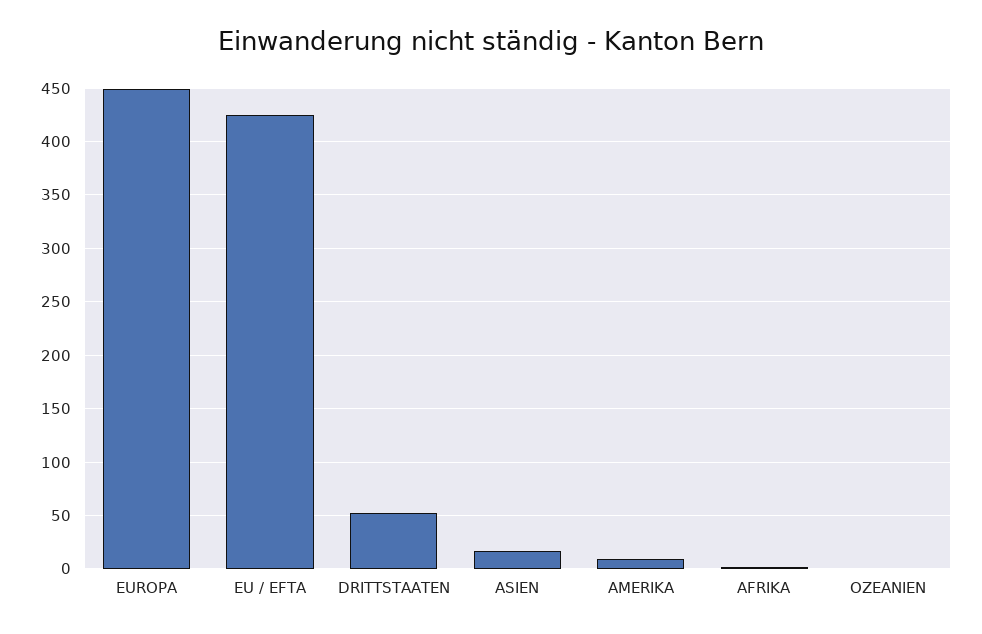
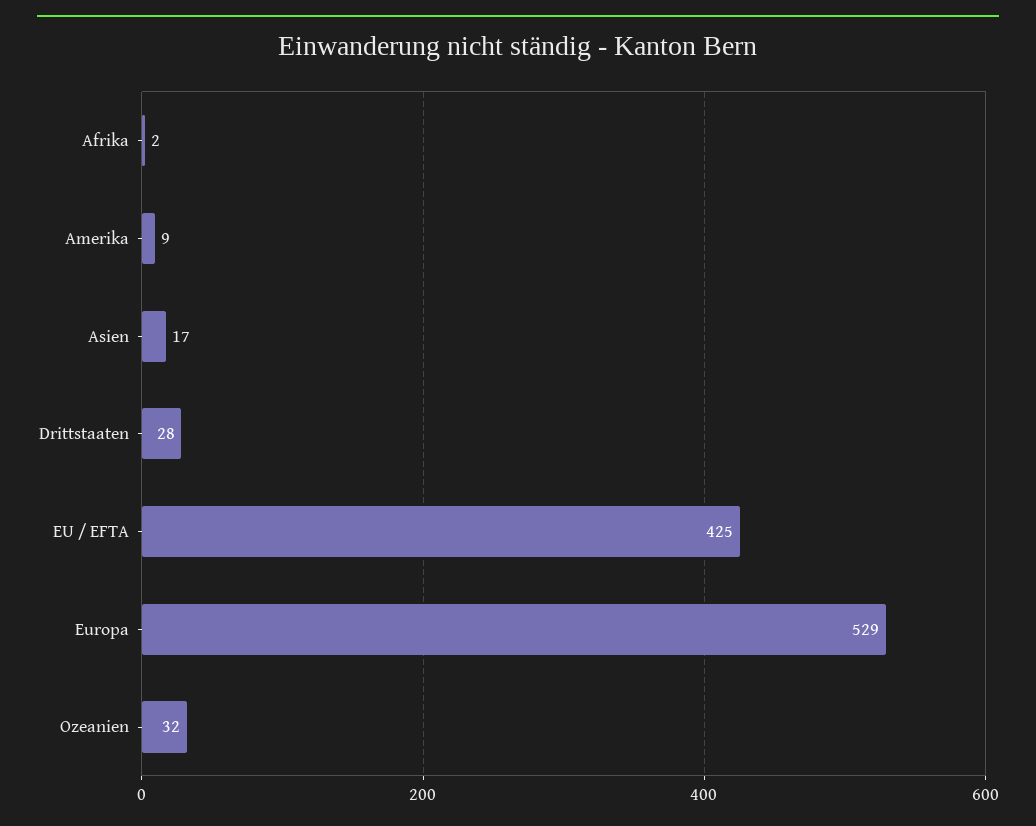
EUROPA: 450 -> 529
DRITTSTAATEN: 50 -> 28
OZEANIEN: 0 -> 32

